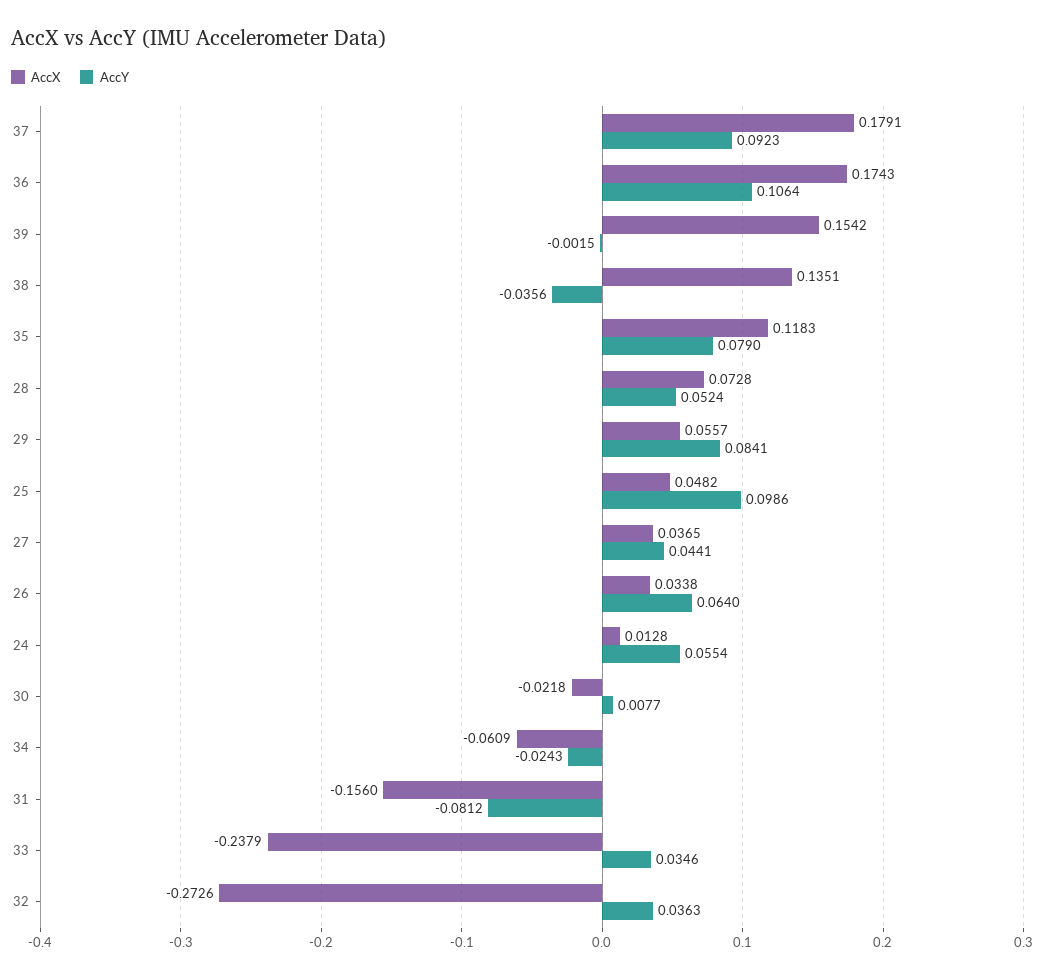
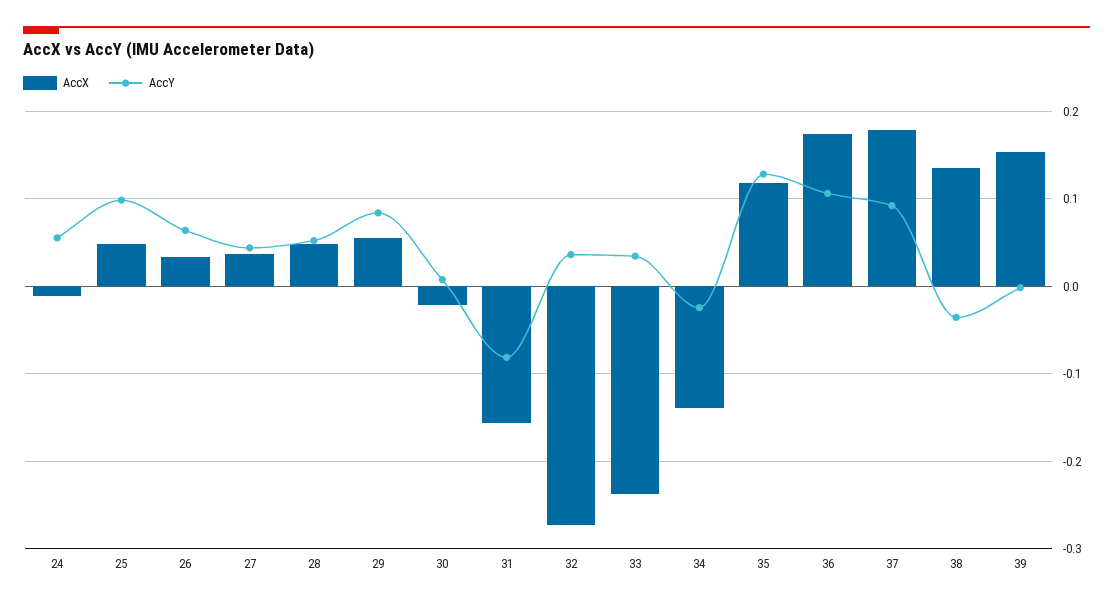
AccY, 35: 0.079 -> 0.13
AccX, 28: 0.0728 -> 0.05
AccX, 24: 0.0128 -> -0.01
AccX, 34: -0.0609 -> -0.14

